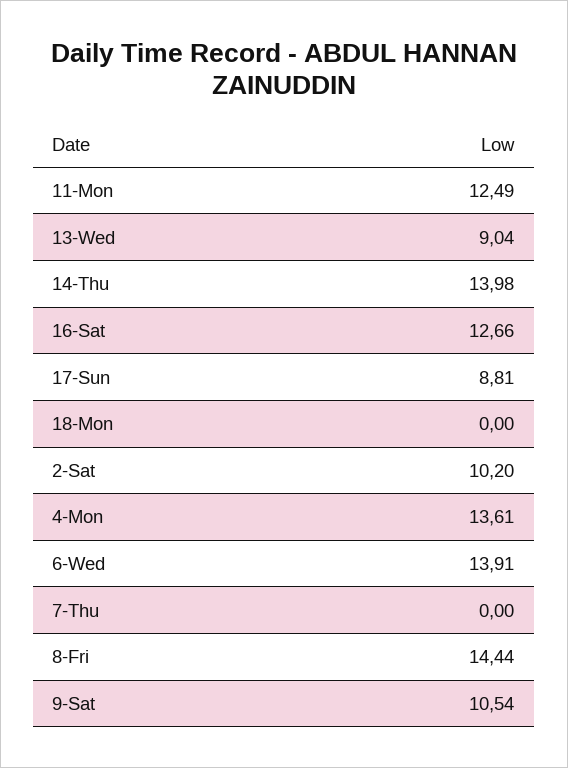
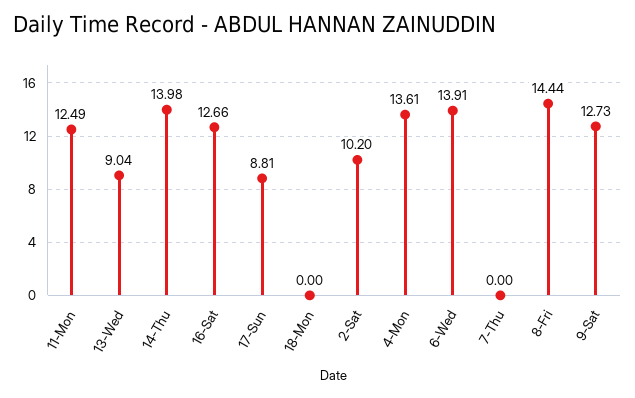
9-Sat: 10.54 -> 12.73

